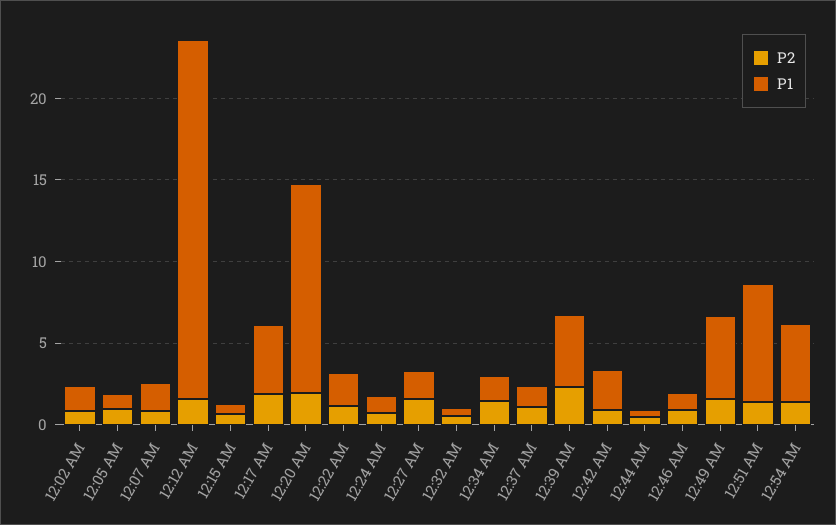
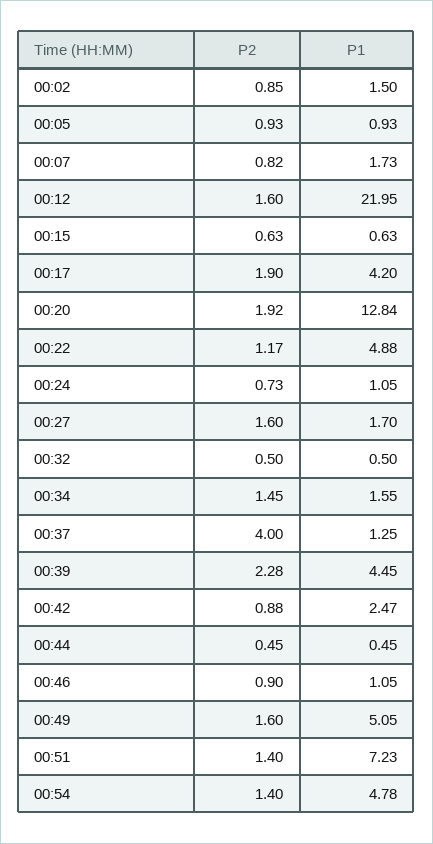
P1, 12:22 AM: 2 -> 4.88
P2, 12:37 AM: 1 -> 4

